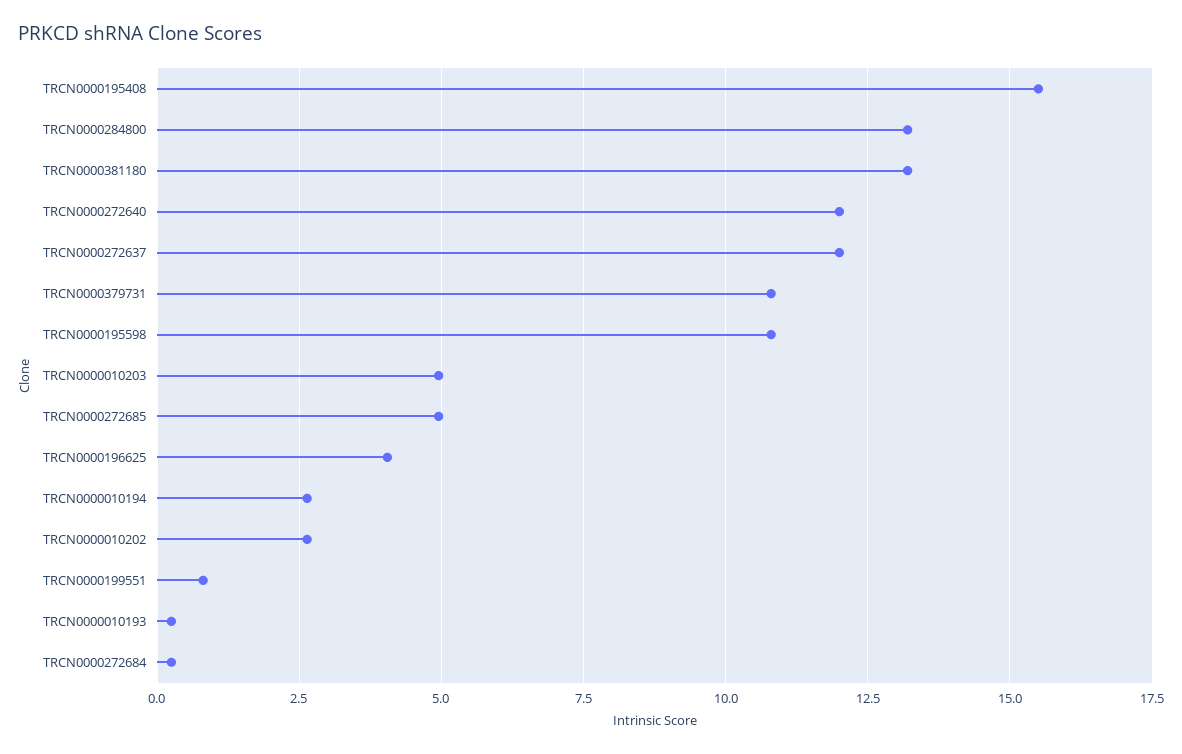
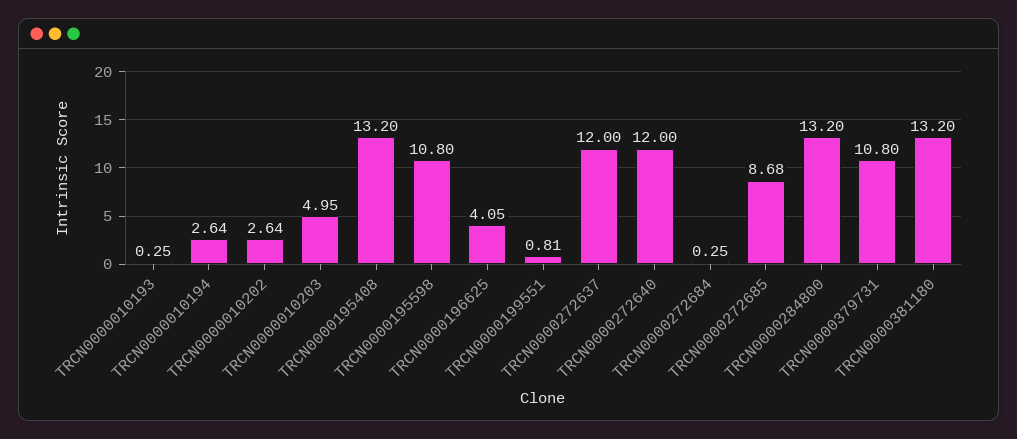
TRCN0000195408: 15.5 -> 13.2
TRCN0000272685: 5 -> 8.68

